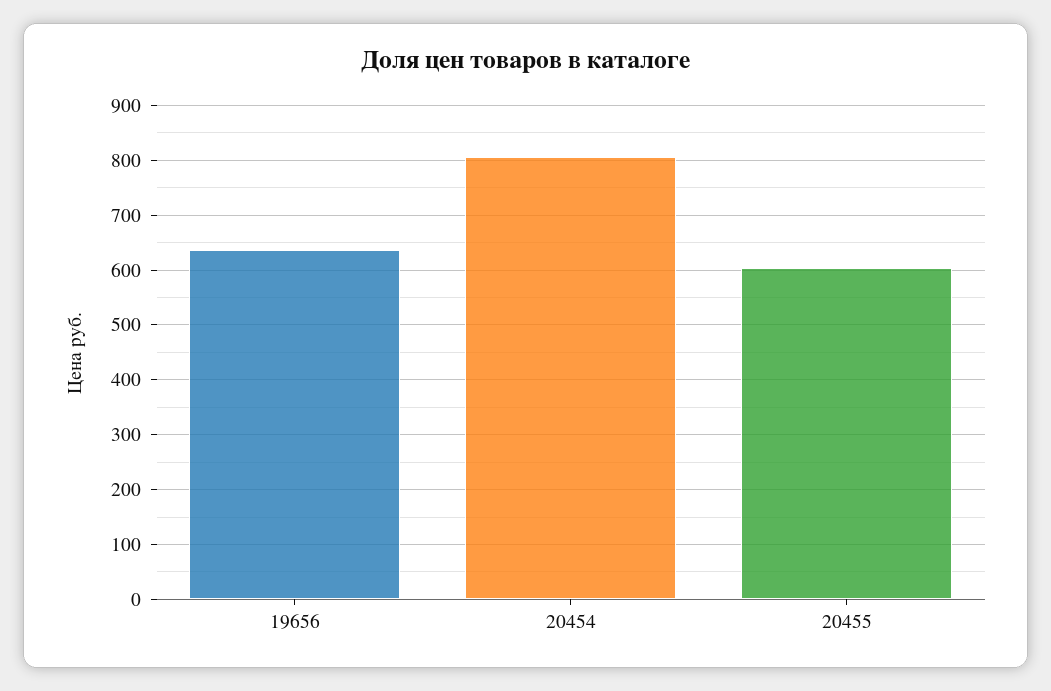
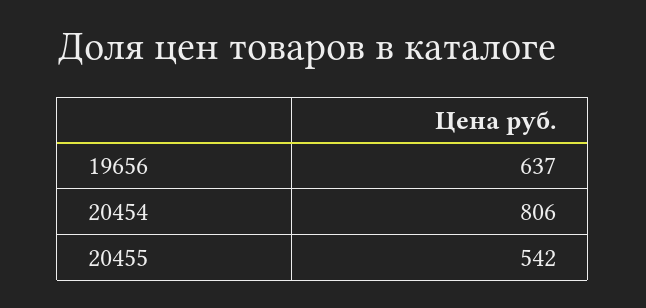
20455: 600 -> 542

